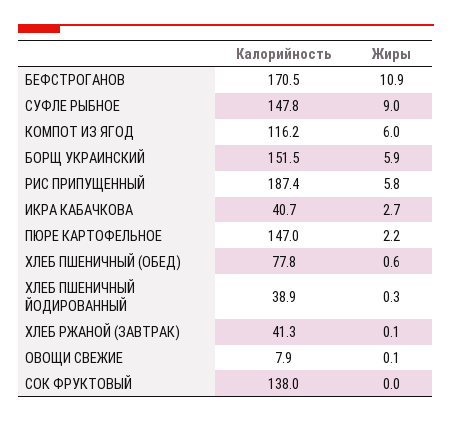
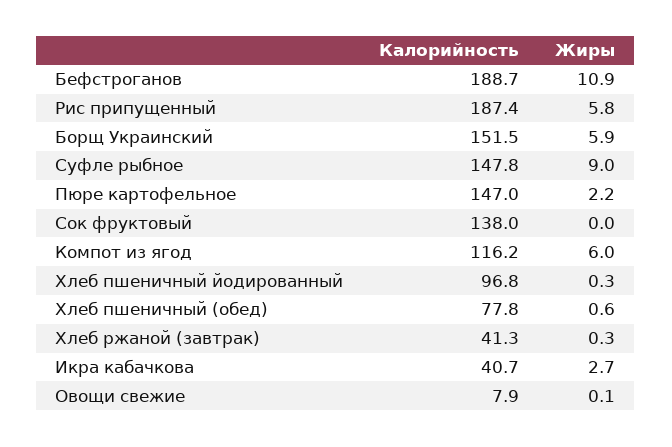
Калорийность, БЕФСТРОГАНОВ: 170.5 -> 188.7
Калорийность, ХЛЕБ ПШЕНИЧНЫЙ ЙОДИРОВАННЫЙ: 38.9 -> 96.8
Жиры, ХЛЕБ РЖАНОЙ (ЗАВТРАК): 0.1 -> 0.3

